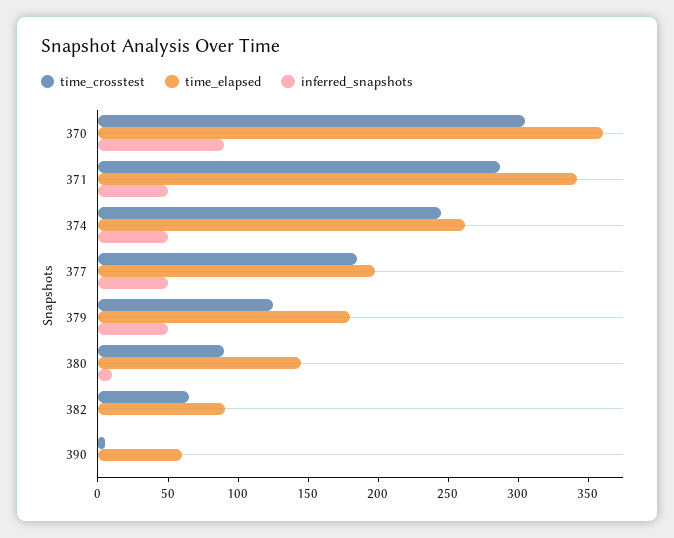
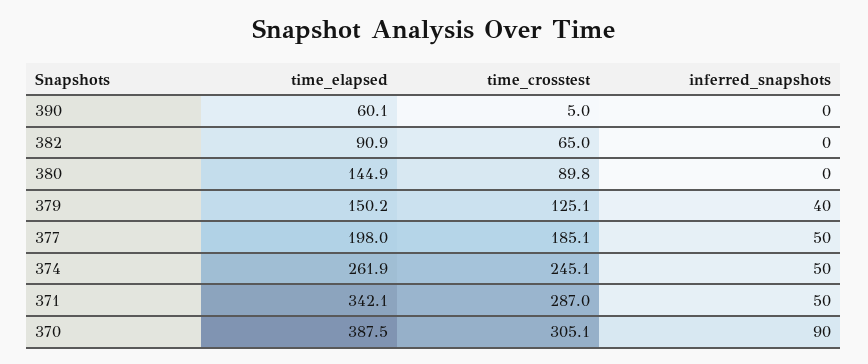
time_elapsed, 370: 360 -> 387.5
time_elapsed, 379: 180 -> 150.2
inferred_snapshots, 379: 50 -> 40
inferred_snapshots, 380: 10 -> 0

